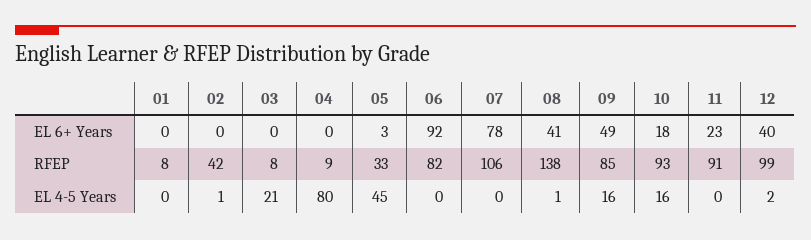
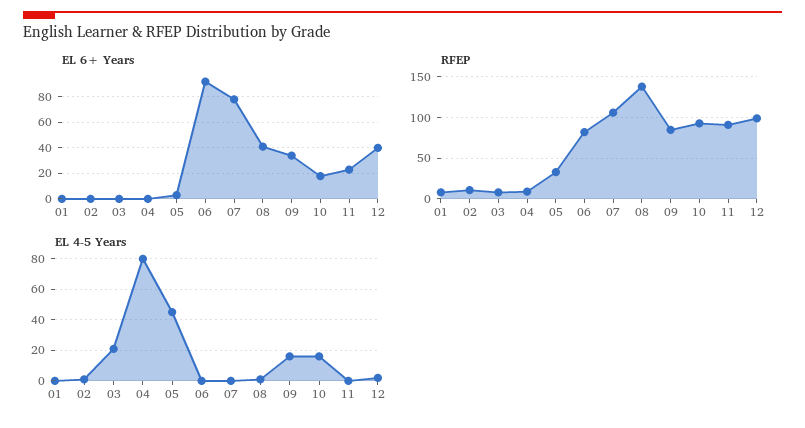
EL 6+ Years, 09: 49 -> 35
RFEP, 02: 42 -> 10

